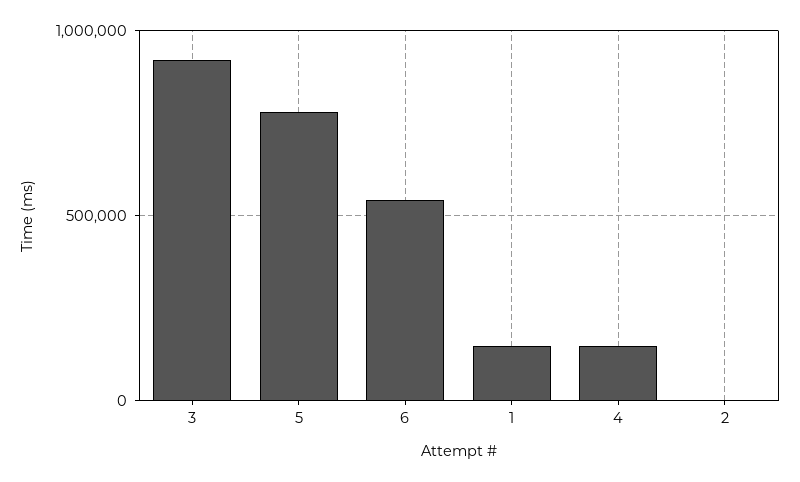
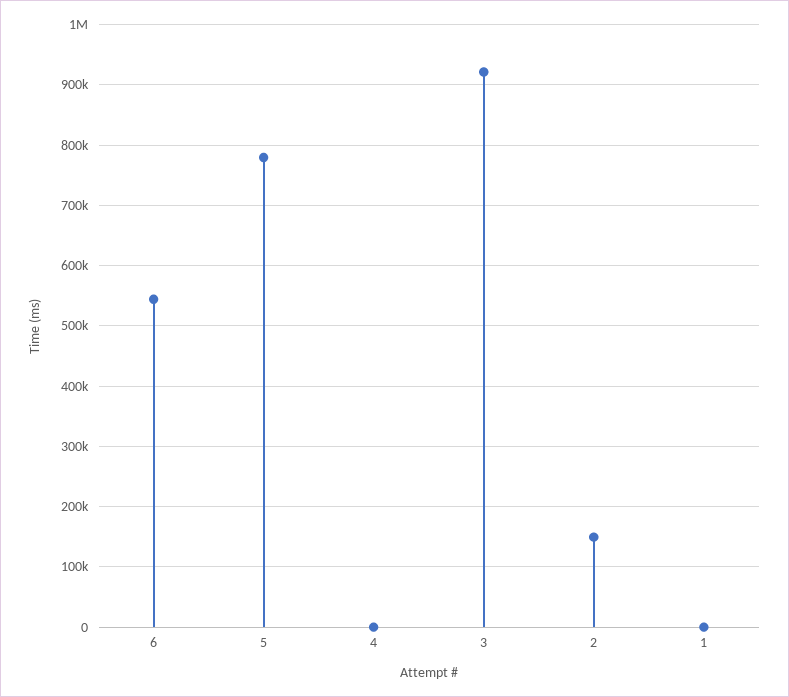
1: 150000 -> 0
4: 150000 -> 0
2: 0 -> 150000

